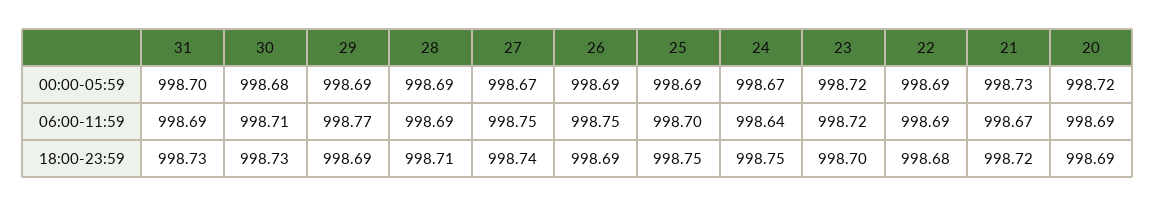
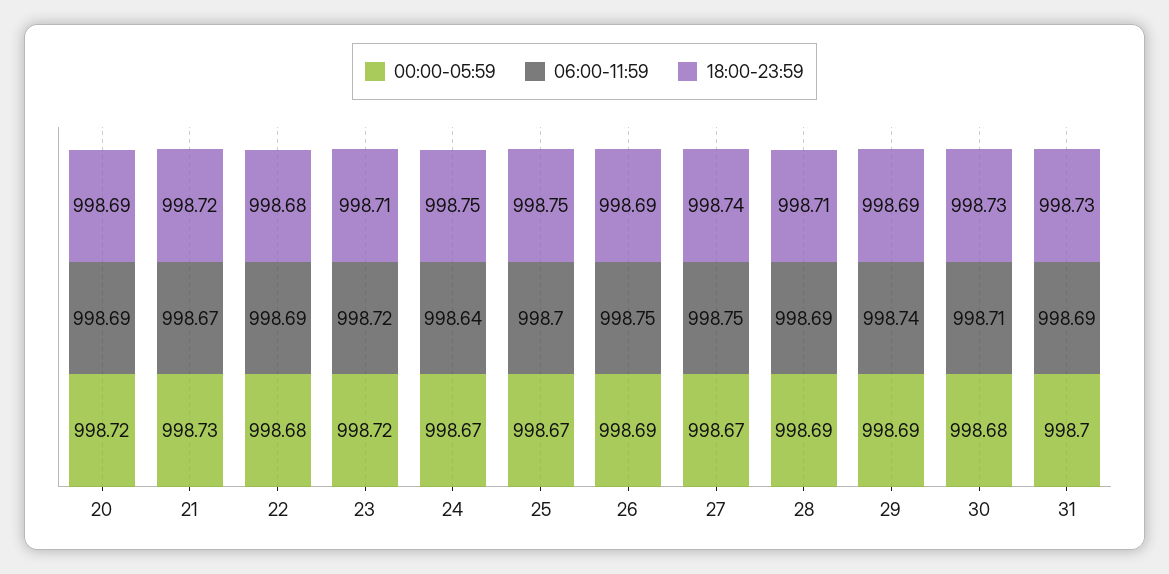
00:00-05:59, 25: 998.69 -> 998.67
00:00-05:59, 22: 998.69 -> 998.68
06:00-11:59, 29: 998.77 -> 998.74
18:00-23:59, 23: 998.7 -> 998.71

